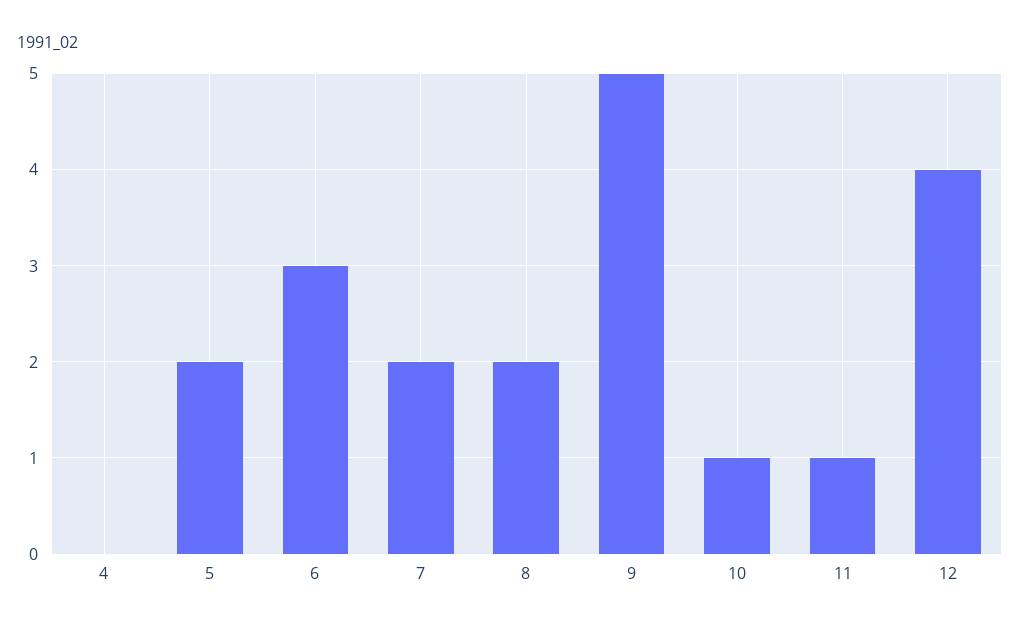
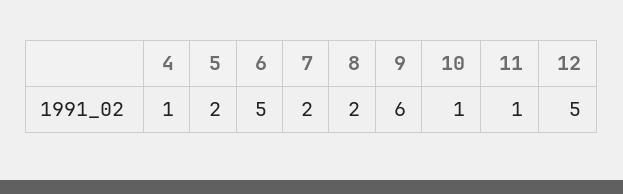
4: 0 -> 1
6: 3 -> 5
9: 5 -> 6
12: 4 -> 5

